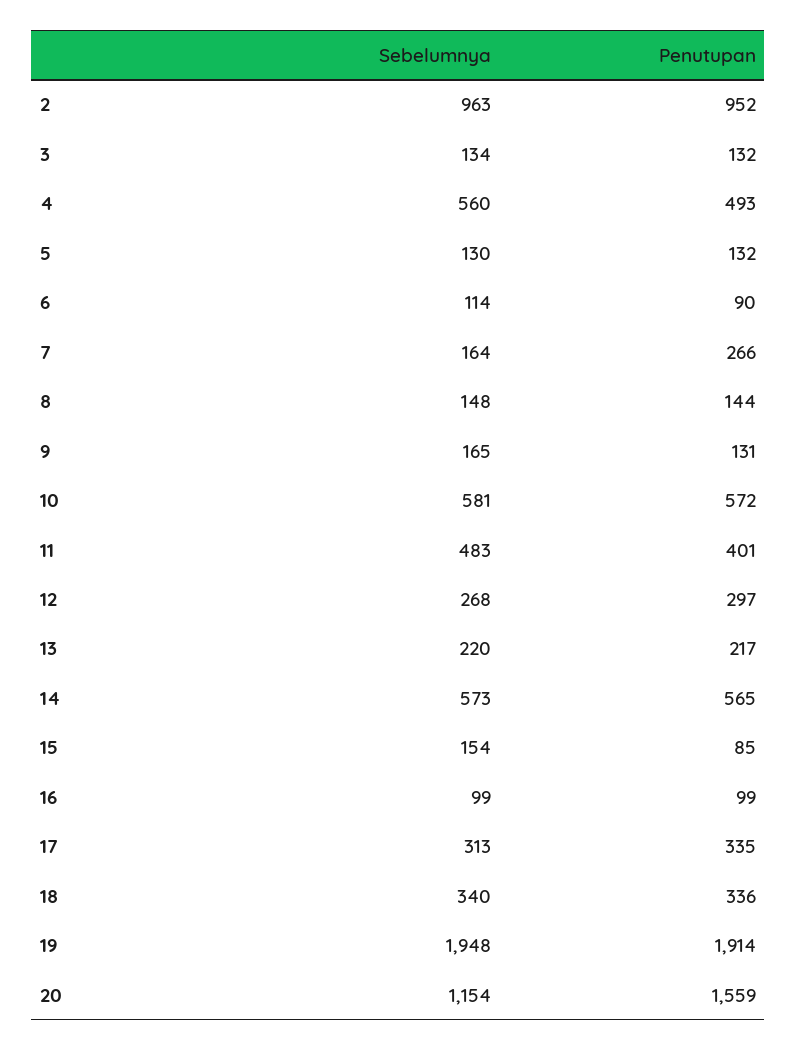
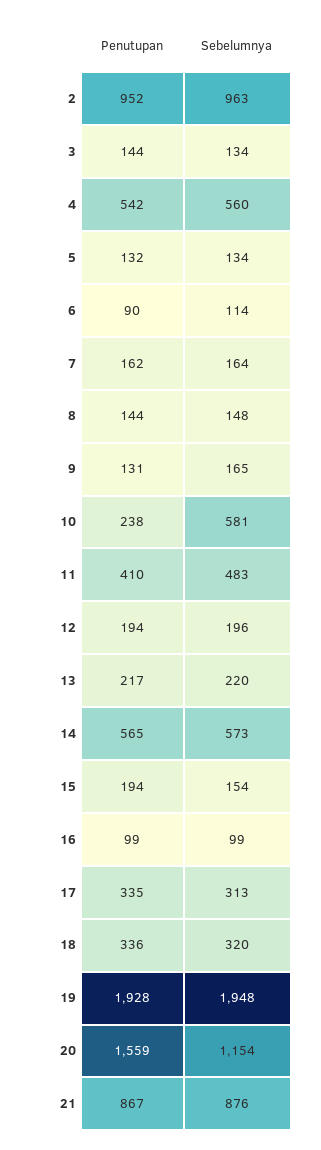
Penutupan, 3: 132 -> 144
Penutupan, 4: 493 -> 542
Sebelumnya, 5: 130 -> 134
Penutupan, 7: 266 -> 162
Penutupan, 10: 572 -> 238
Penutupan, 11: 401 -> 410
Sebelumnya, 12: 268 -> 196
Penutupan, 12: 297 -> 194
Penutupan, 15: 85 -> 194
Sebelumnya, 18: 340 -> 320
Penutupan, 19: 1914 -> 1928
Penutupan, 21: none -> 867
Sebelumnya, 21: none -> 876

